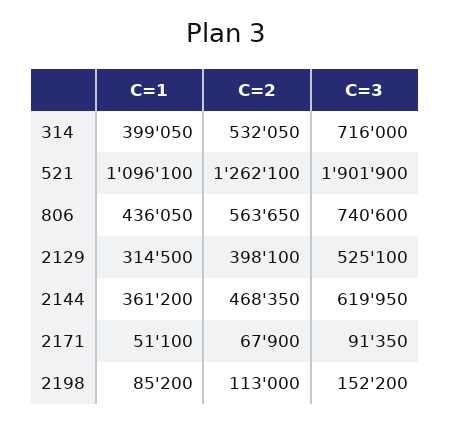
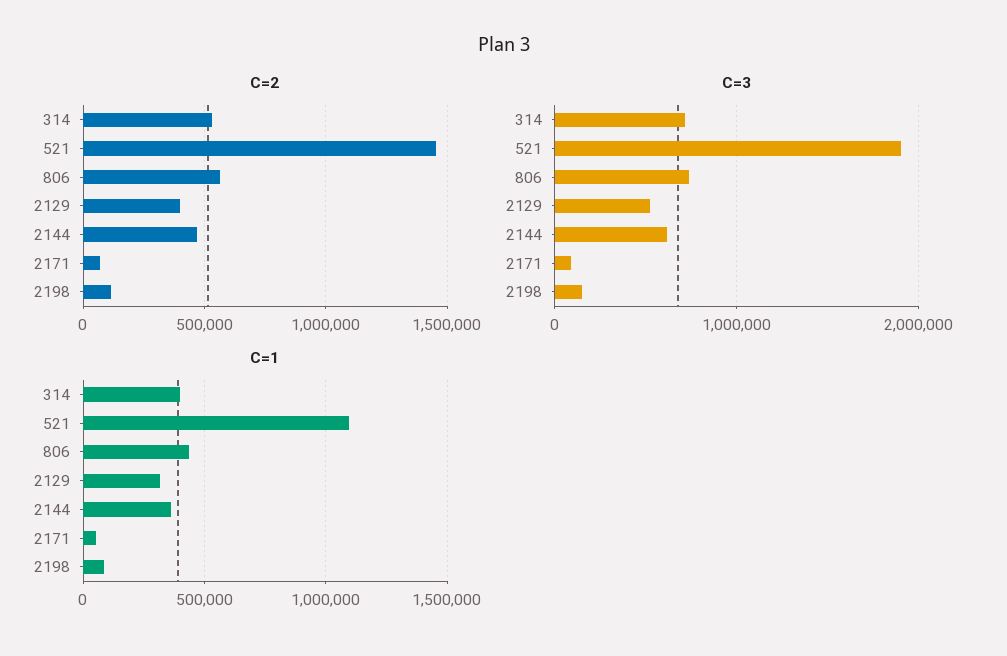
C=2, 521: 1262100 -> 1450000

